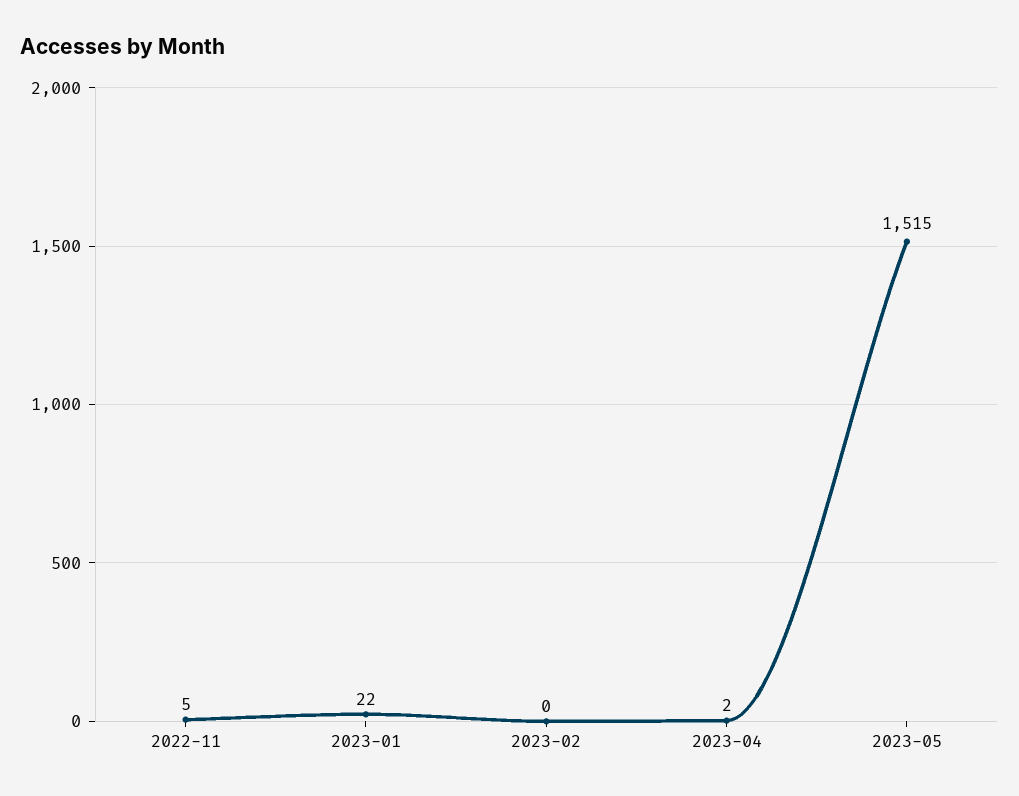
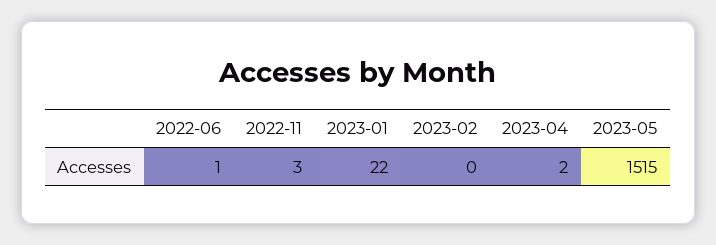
2022-11: 5 -> 3
2022-06: none -> 1

